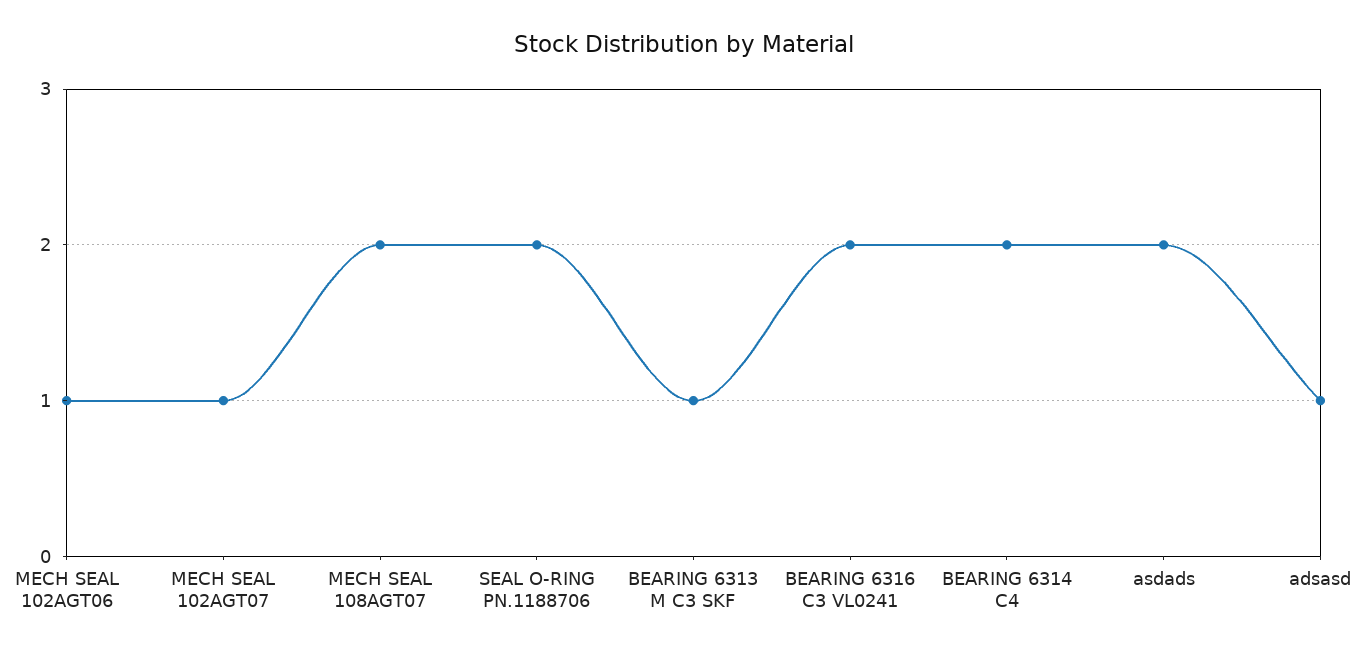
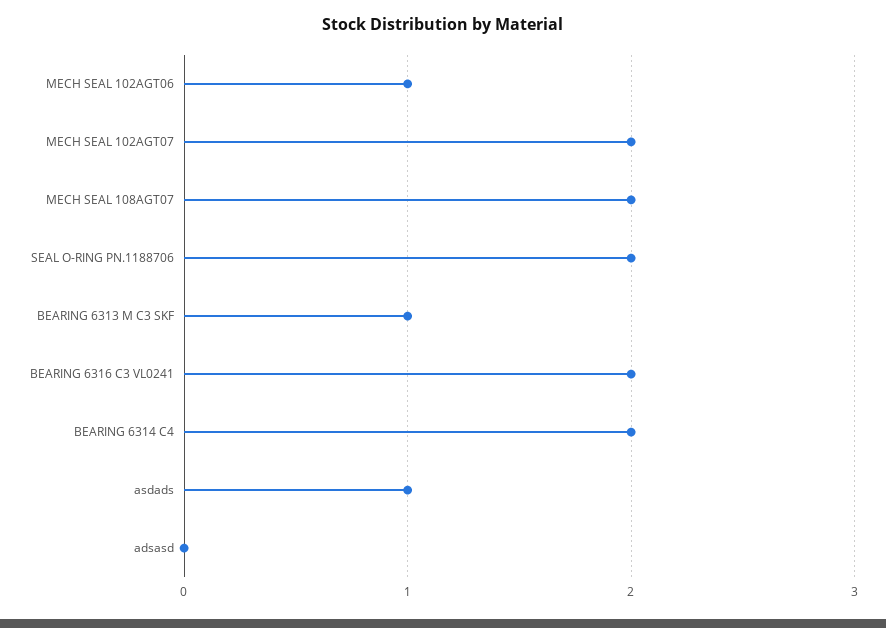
MECH SEAL 102AGT07: 1 -> 2
asdads: 2 -> 1
adsasd: 1 -> 0

